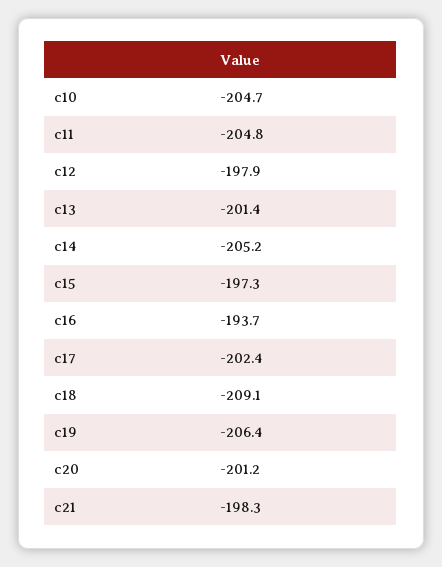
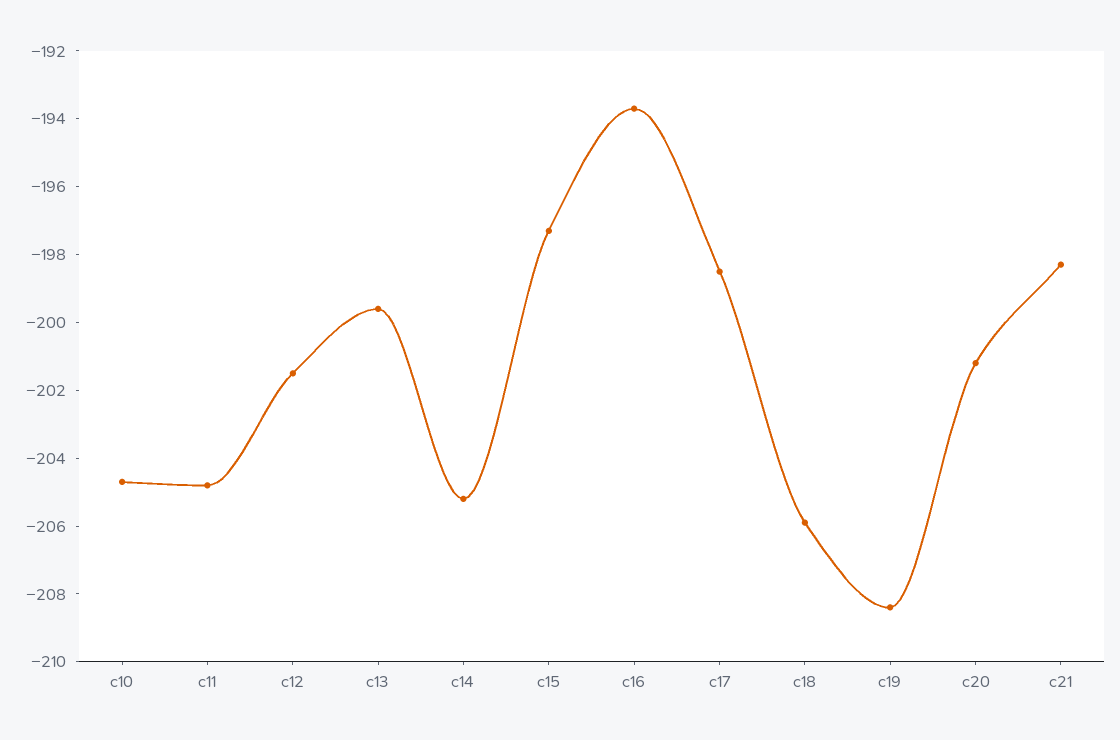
c12: -197.9 -> -201.5
c13: -201.4 -> -199.5
c17: -202.4 -> -198.5
c18: -209.1 -> -206
c19: -206.4 -> -208.5

